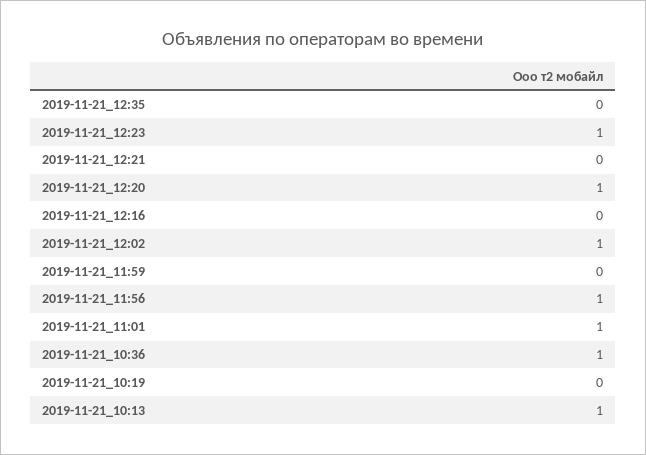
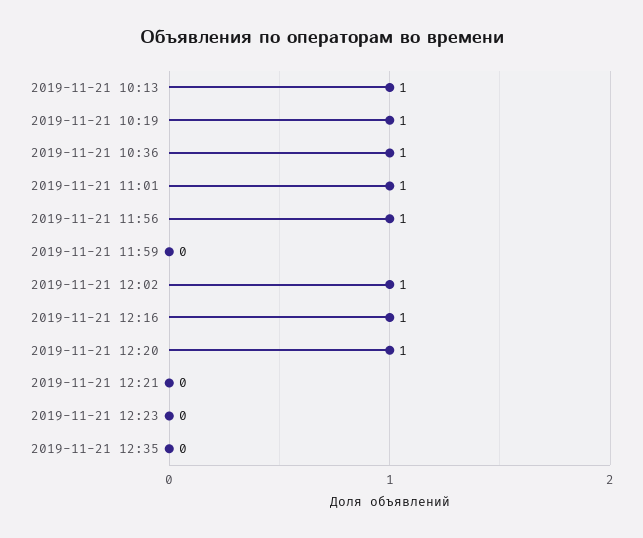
2019-11-21_12:23: 1 -> 0
2019-11-21_12:16: 0 -> 1
2019-11-21_10:19: 0 -> 1

